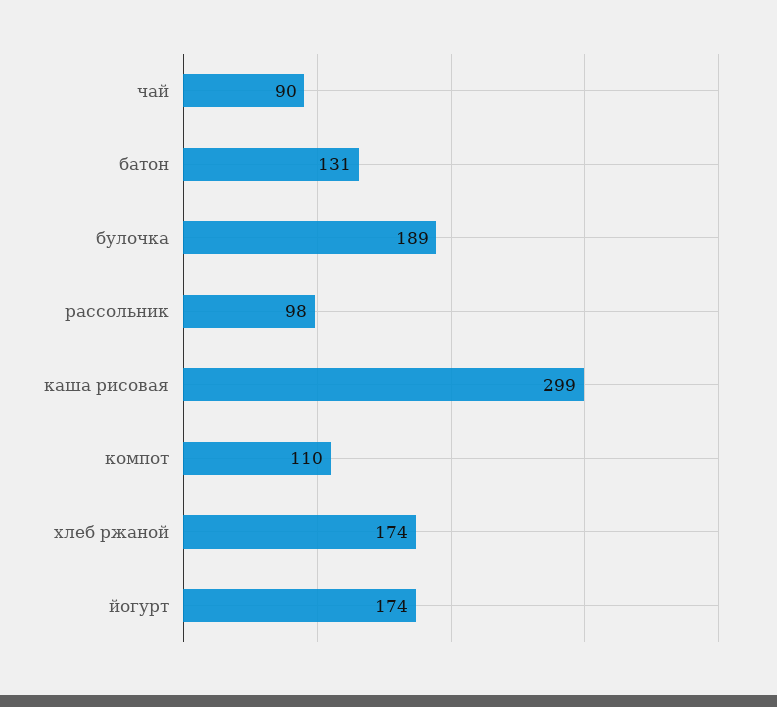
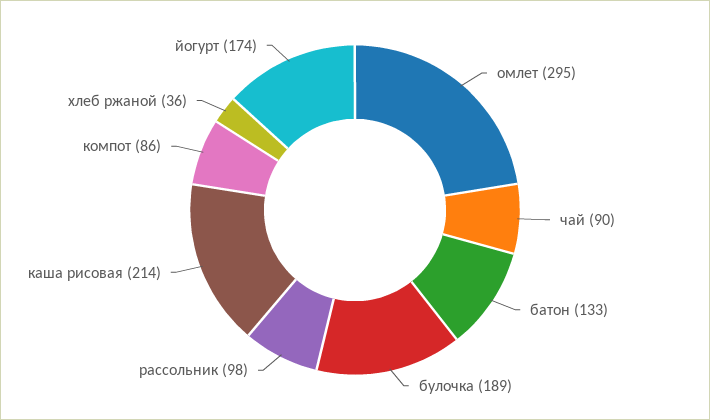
батон: 131 -> 133
каша рисовая: 299 -> 214
компот: 110 -> 86
хлеб ржаной: 174 -> 36
омлет: none -> 295

